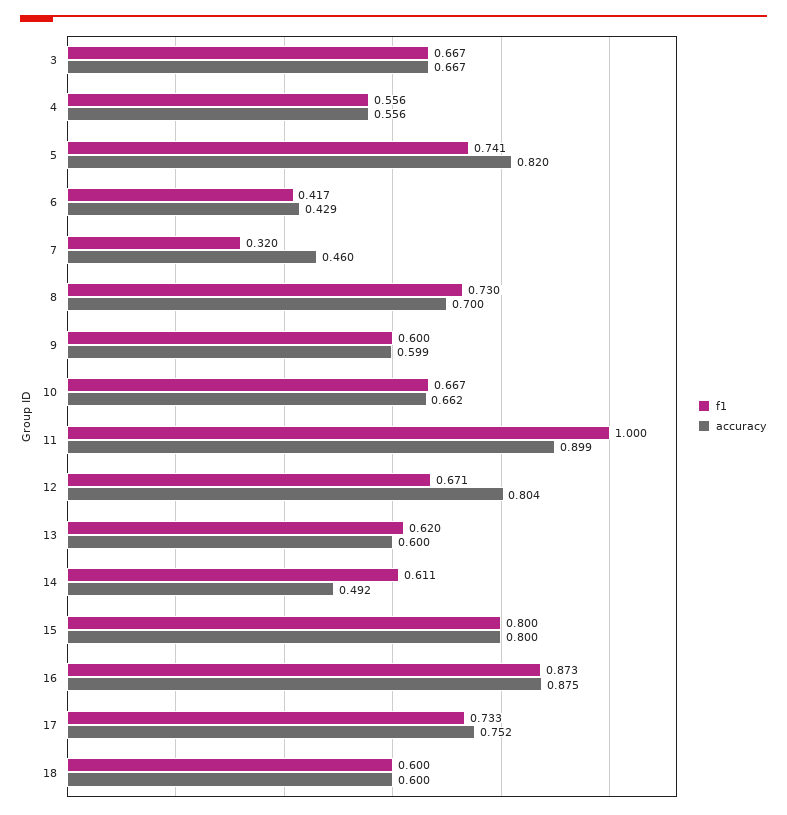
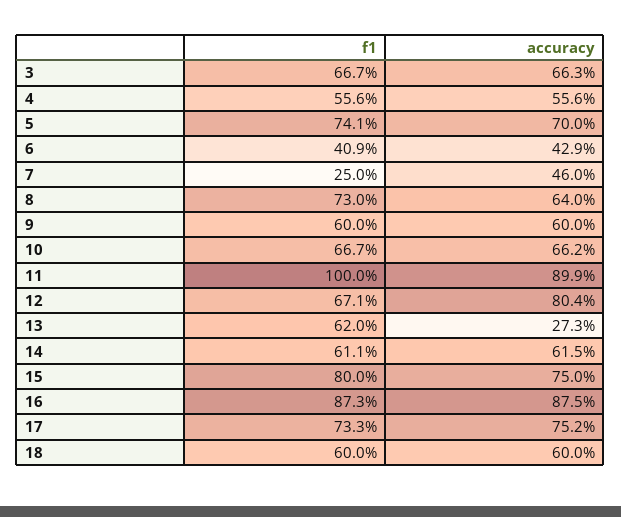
accuracy, 3: 0.667 -> 0.663
accuracy, 5: 0.82 -> 0.7
f1, 6: 0.417 -> 0.409
f1, 7: 0.32 -> 0.25
accuracy, 8: 0.7 -> 0.64
accuracy, 9: 0.599 -> 0.6
accuracy, 13: 0.6 -> 0.273
accuracy, 14: 0.492 -> 0.615
accuracy, 15: 0.8 -> 0.75

